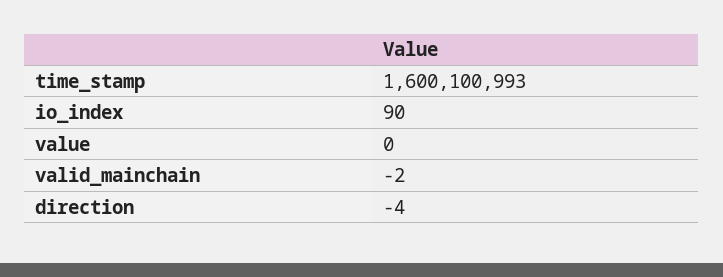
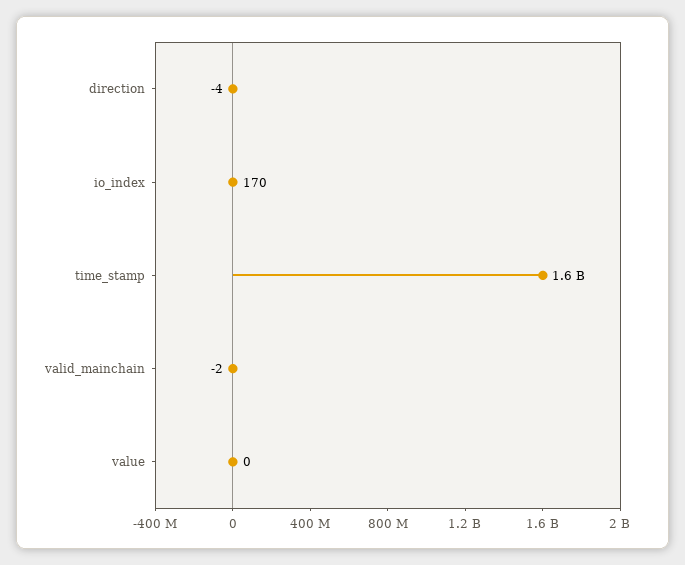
io_index: 90 -> 170

